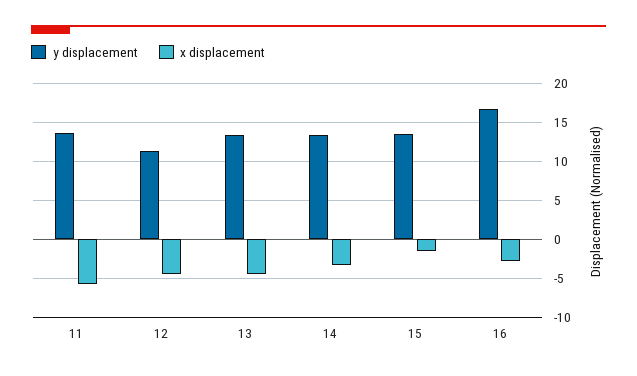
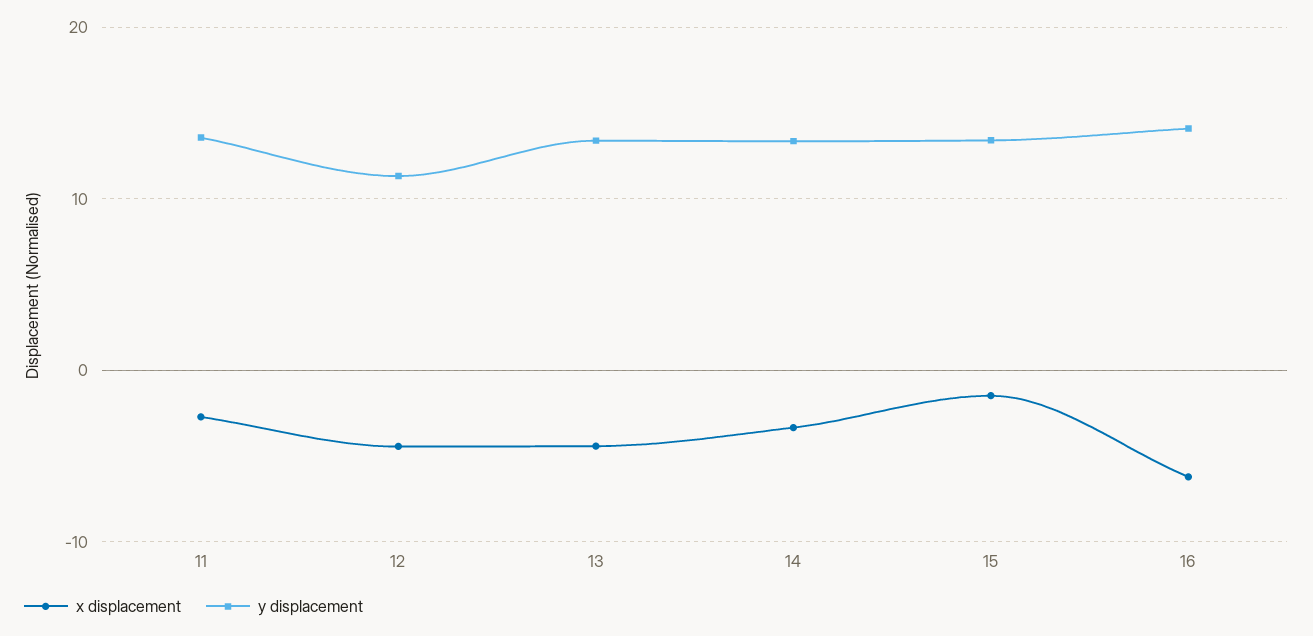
x displacement, 11: -6 -> -3
y displacement, 16: 17 -> 14
x displacement, 16: -3 -> -6

